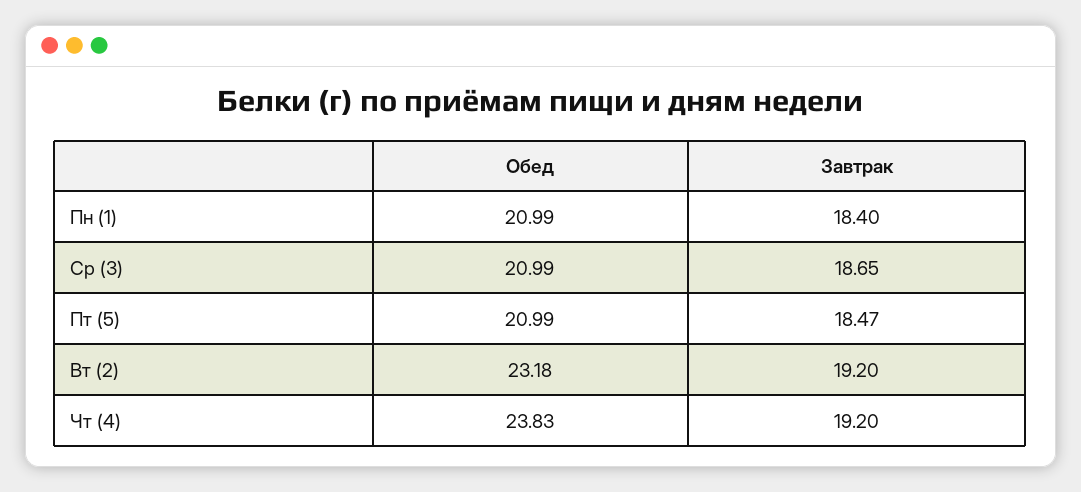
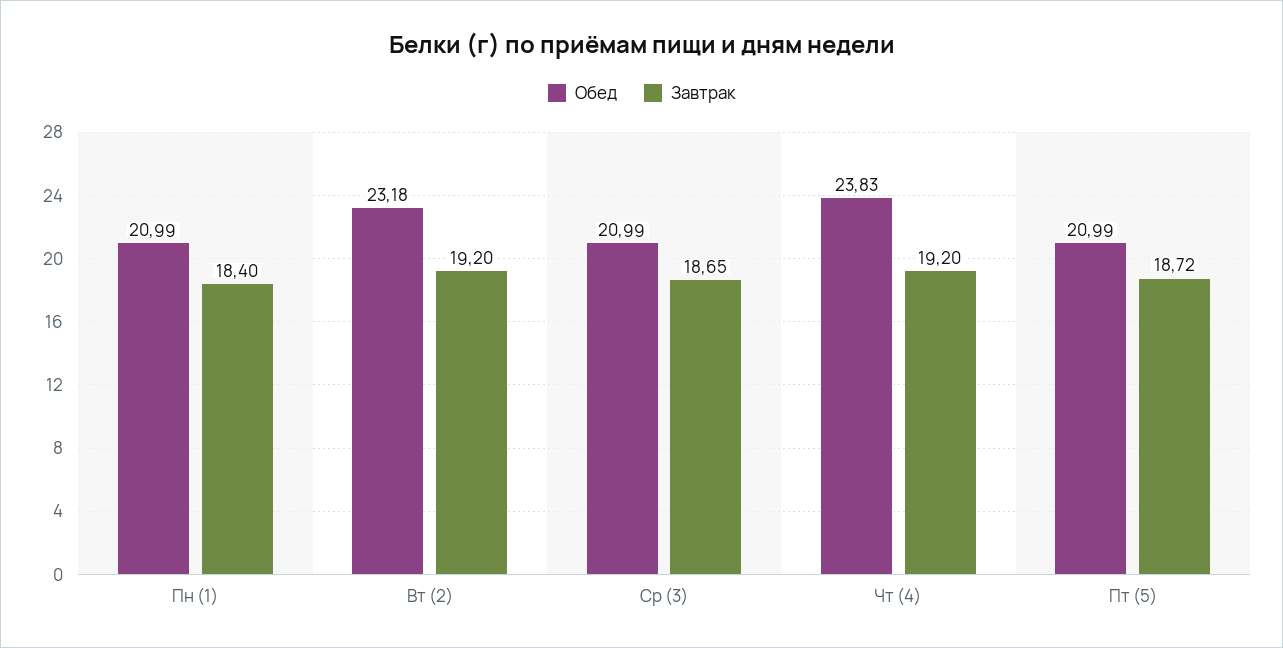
Завтрак, Пт (5): 18.47 -> 18.72

